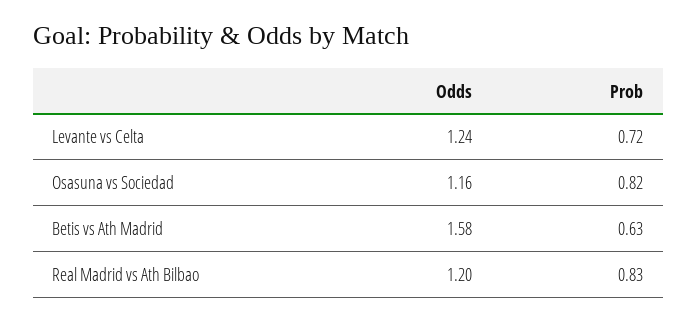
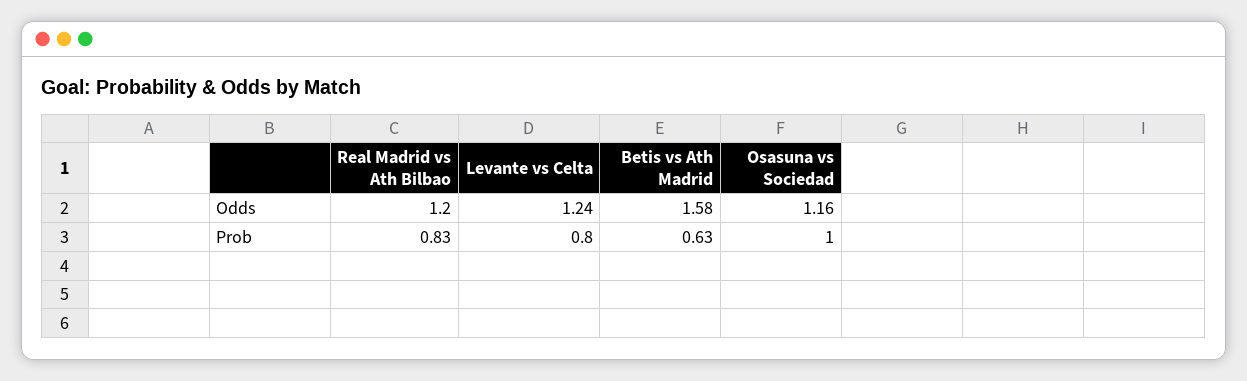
Prob, Levante vs Celta: 0.72 -> 0.8
Prob, Osasuna vs Sociedad: 0.82 -> 1

